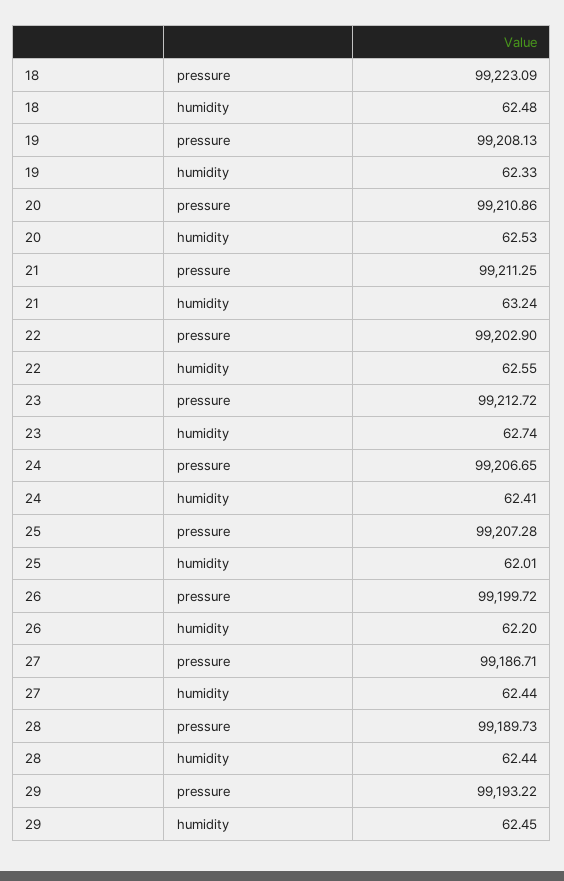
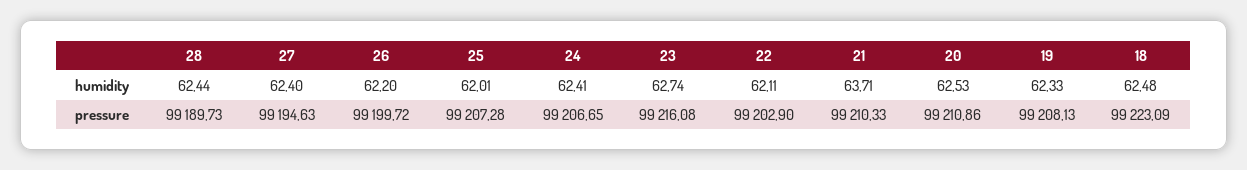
21, pressure: 99211.25 -> 99210.33
21, humidity: 63.24 -> 63.71
22, humidity: 62.55 -> 62.11
23, pressure: 99212.72 -> 99216.08
27, pressure: 99186.71 -> 99194.63
27, humidity: 62.44 -> 62.4
29, pressure: 99193.22 -> none
29, humidity: 62.45 -> none

